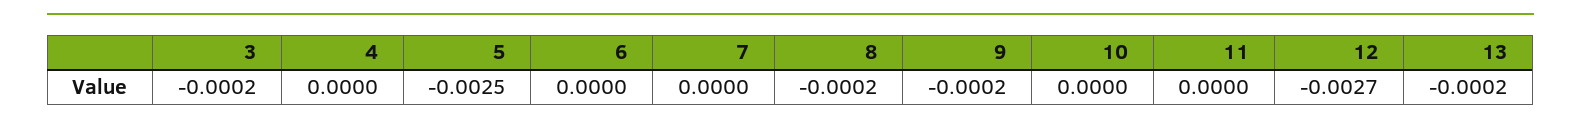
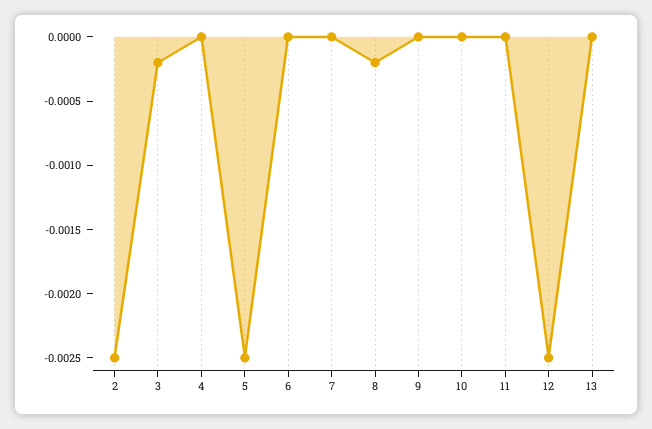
9: -0.0002 -> 0
12: -0.0027 -> -0.0025
13: -0.0002 -> 0
2: none -> -0.0025

